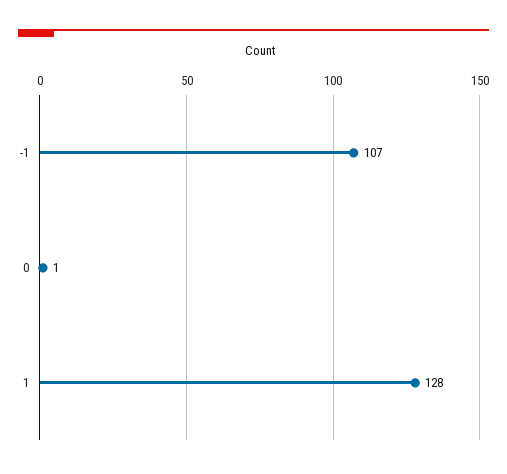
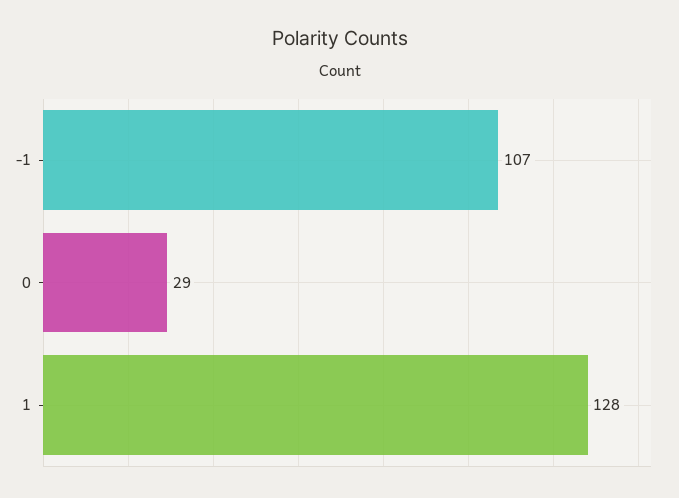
0: 1 -> 29

